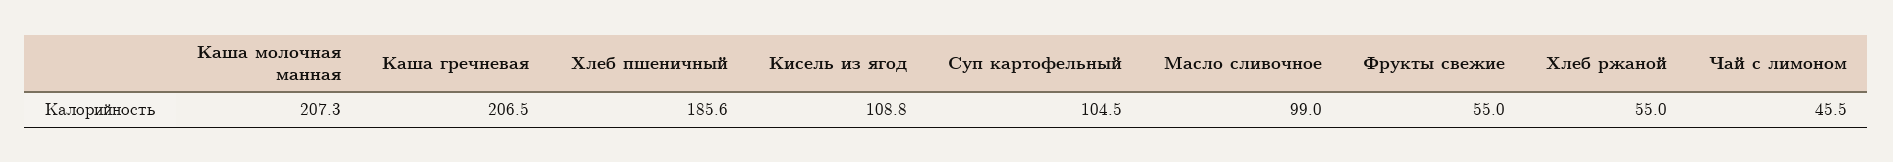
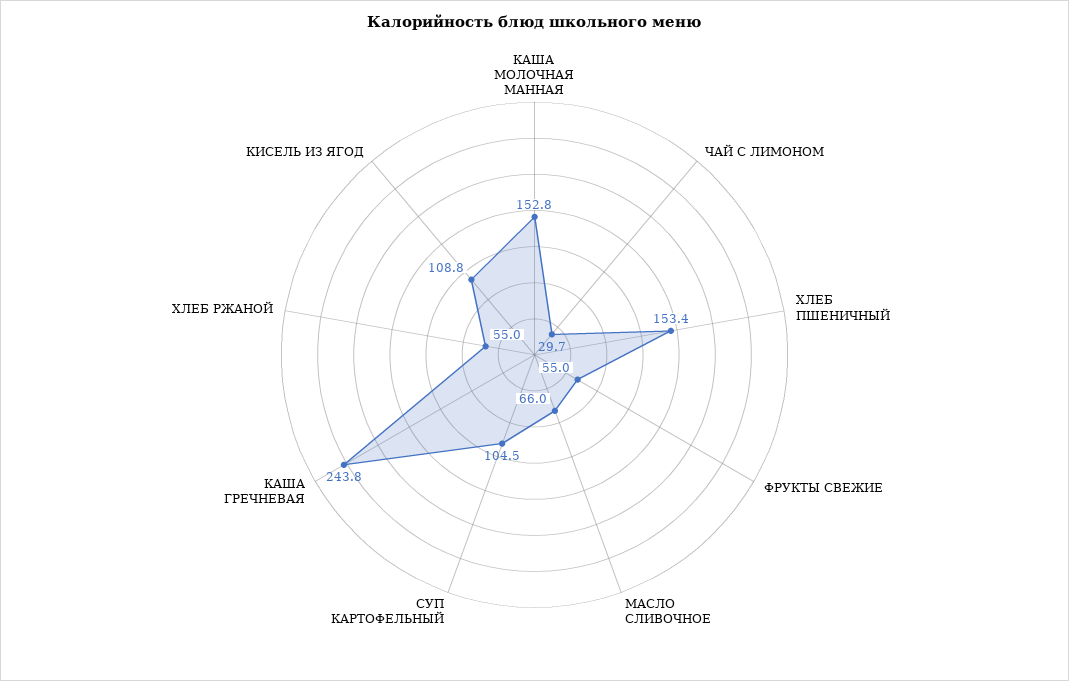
Каша молочная манная: 207.3 -> 152.8
Каша гречневая: 206.5 -> 243.8
Хлеб пшеничный: 185.6 -> 153.4
Масло сливочное: 99 -> 66
Чай с лимоном: 45.5 -> 29.7

